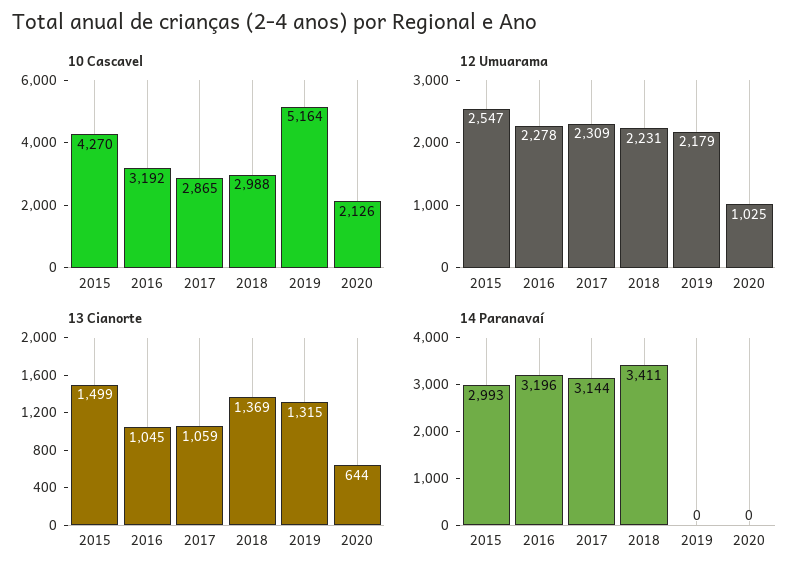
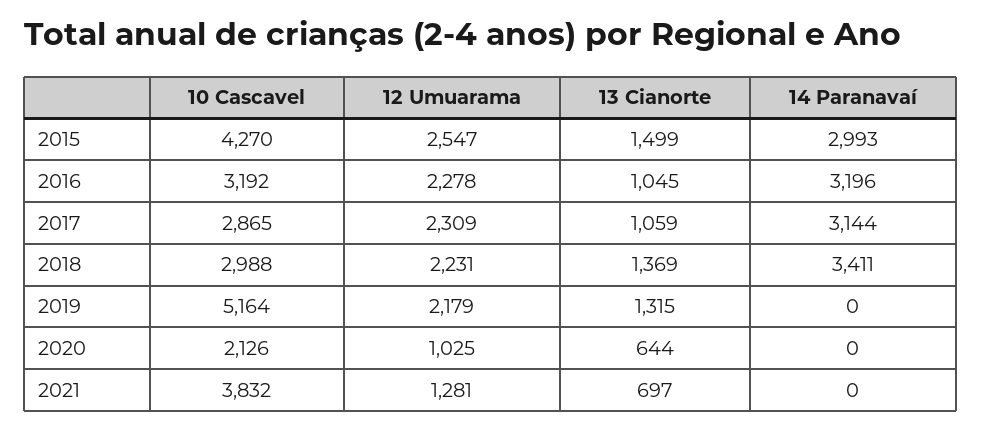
10 Cascavel, 2021: none -> 3832
12 Umuarama, 2021: none -> 1281
13 Cianorte, 2021: none -> 697
14 Paranavaí, 2021: none -> 0

